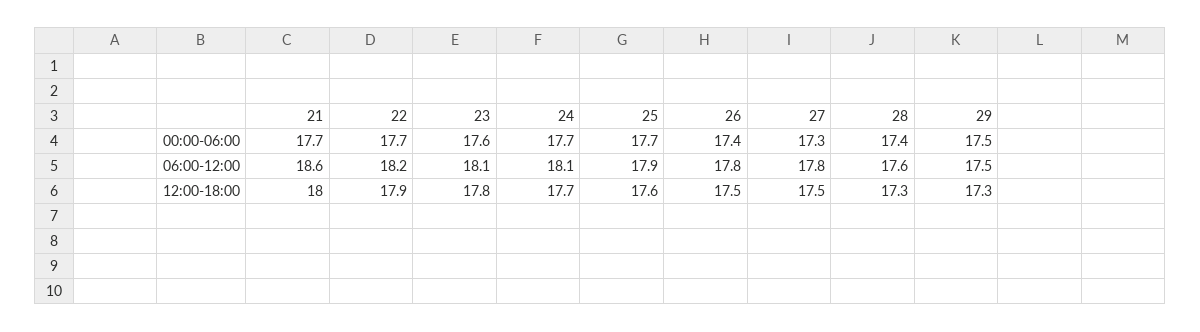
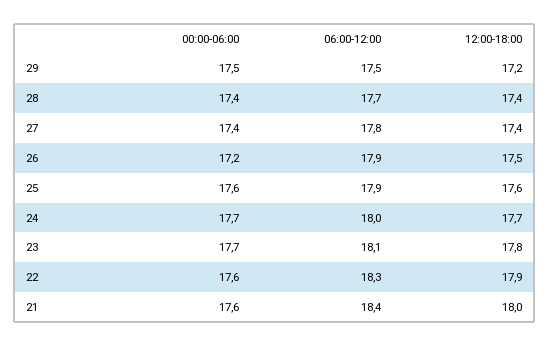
21, 00:00-06:00: 17.7 -> 17.6
22, 00:00-06:00: 17.7 -> 17.6
23, 00:00-06:00: 17.6 -> 17.7
25, 00:00-06:00: 17.7 -> 17.6
26, 00:00-06:00: 17.4 -> 17.2
27, 00:00-06:00: 17.3 -> 17.4
21, 06:00-12:00: 18.6 -> 18.4
22, 06:00-12:00: 18.2 -> 18.3
24, 06:00-12:00: 18.1 -> 18
26, 06:00-12:00: 17.8 -> 17.9
28, 06:00-12:00: 17.6 -> 17.7
27, 12:00-18:00: 17.5 -> 17.4
28, 12:00-18:00: 17.3 -> 17.4
29, 12:00-18:00: 17.3 -> 17.2

